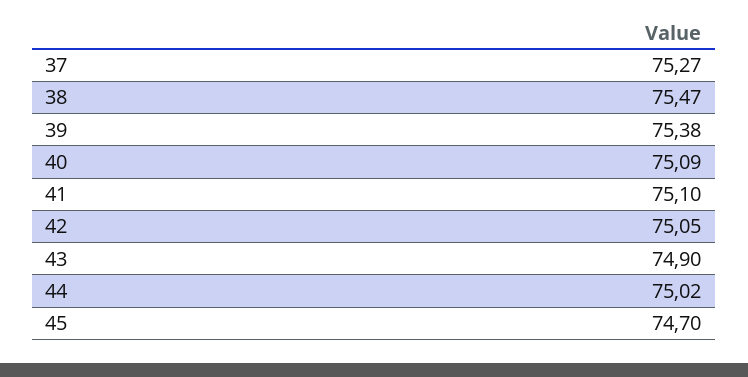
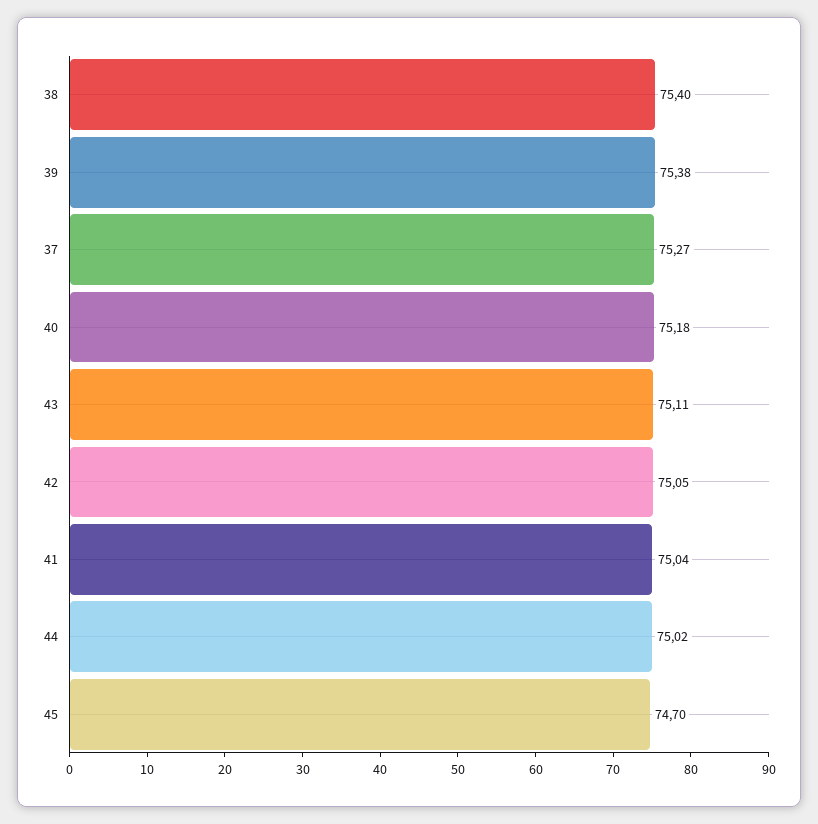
38: 75.47 -> 75.4
40: 75.09 -> 75.18
41: 75.1 -> 75.04
43: 74.9 -> 75.11

